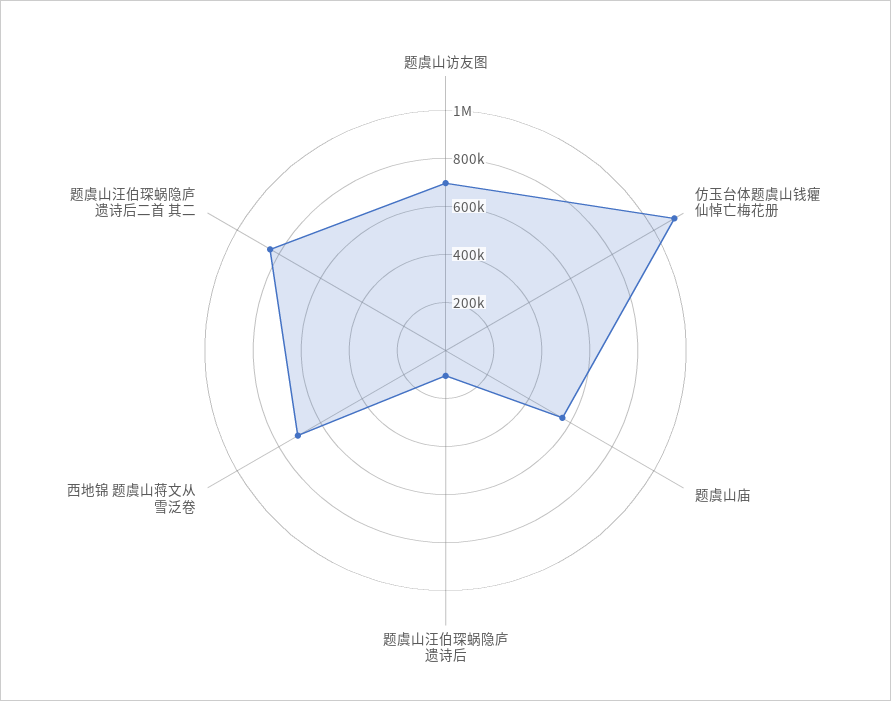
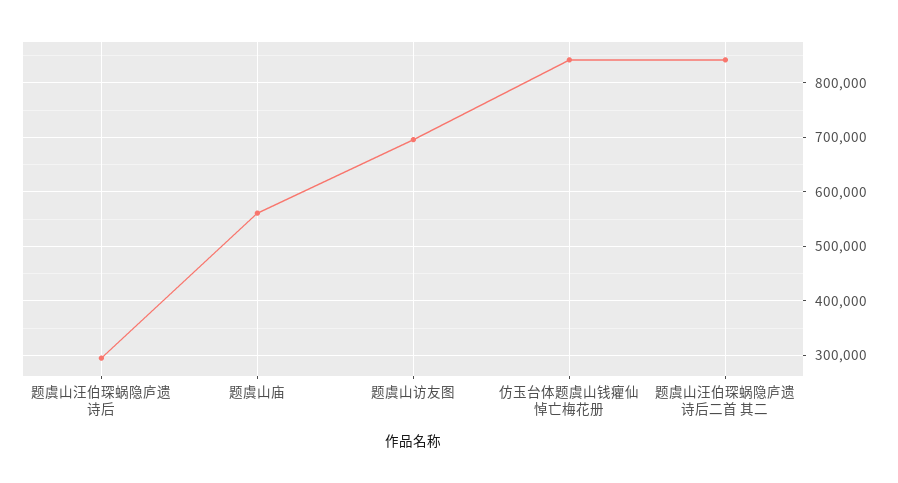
仿玉台体题虞山钱癯仙悼亡梅花册: 1100000 -> 840000
题虞山汪伯琛蜗隐庐遗诗后: 100000 -> 300000
西地锦 题虞山蒋文从雪泛卷: 700000 -> none

